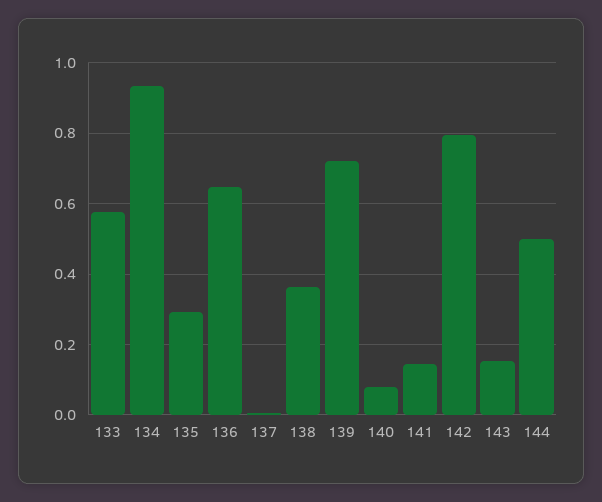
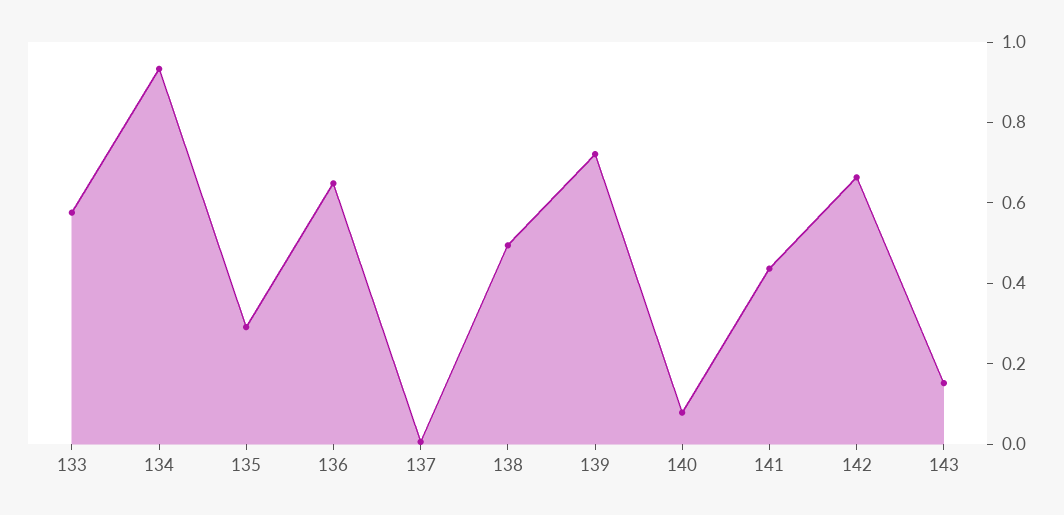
138: 0.36 -> 0.5
141: 0.14 -> 0.45
142: 0.8 -> 0.65
144: 0.5 -> none

